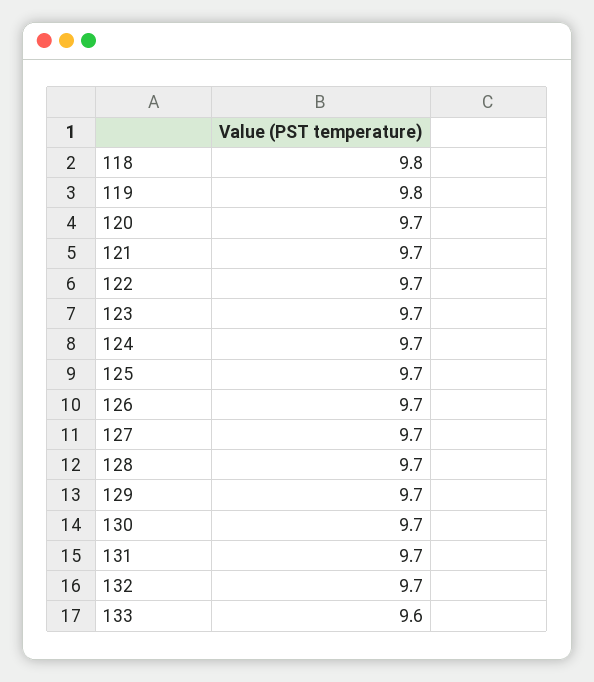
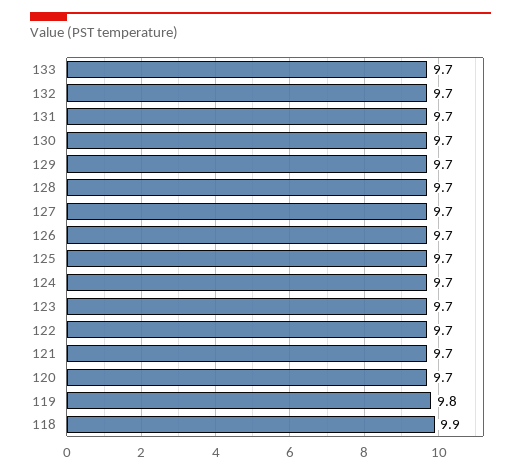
118: 9.8 -> 9.9
133: 9.6 -> 9.7

